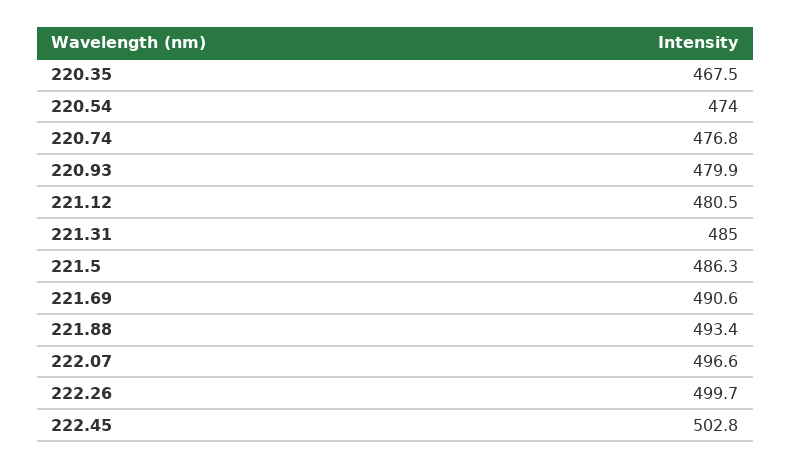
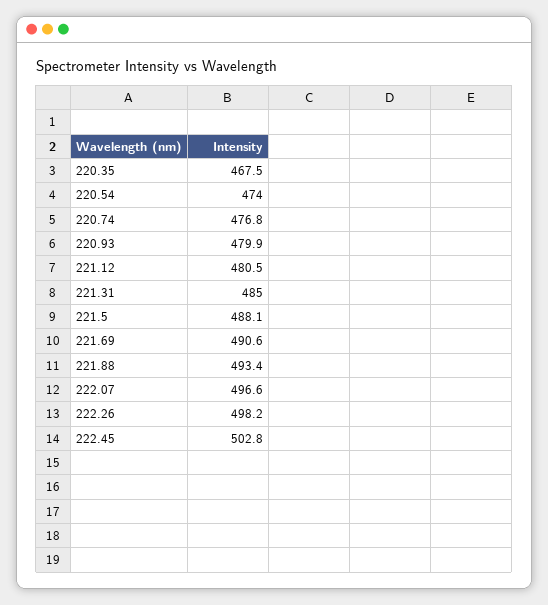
221.5: 486.3 -> 488.1
222.26: 499.7 -> 498.2

